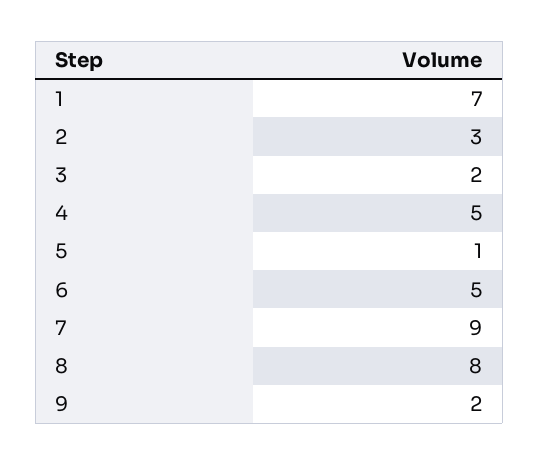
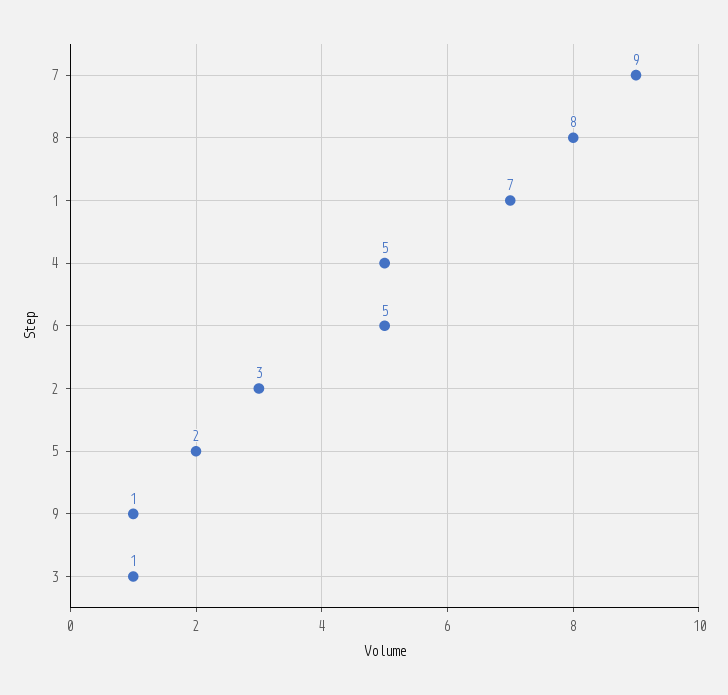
3: 2 -> 1
5: 1 -> 2
9: 2 -> 1

